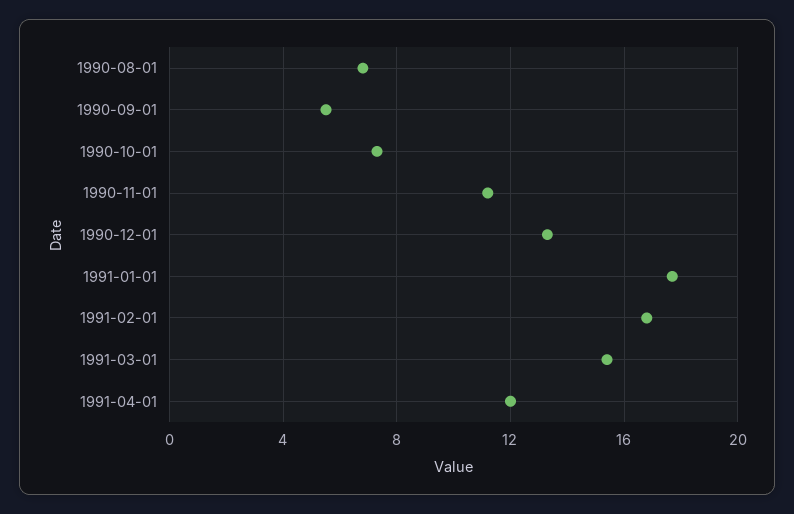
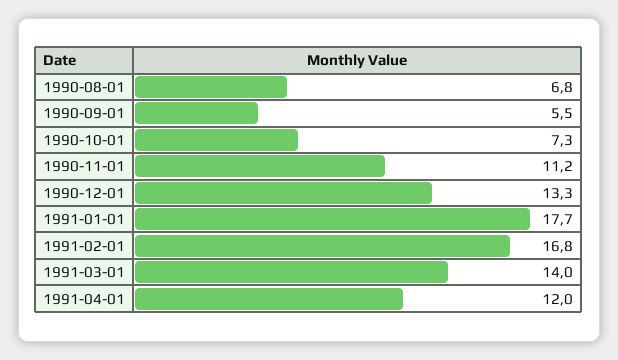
1991-03-01: 15.5 -> 14

